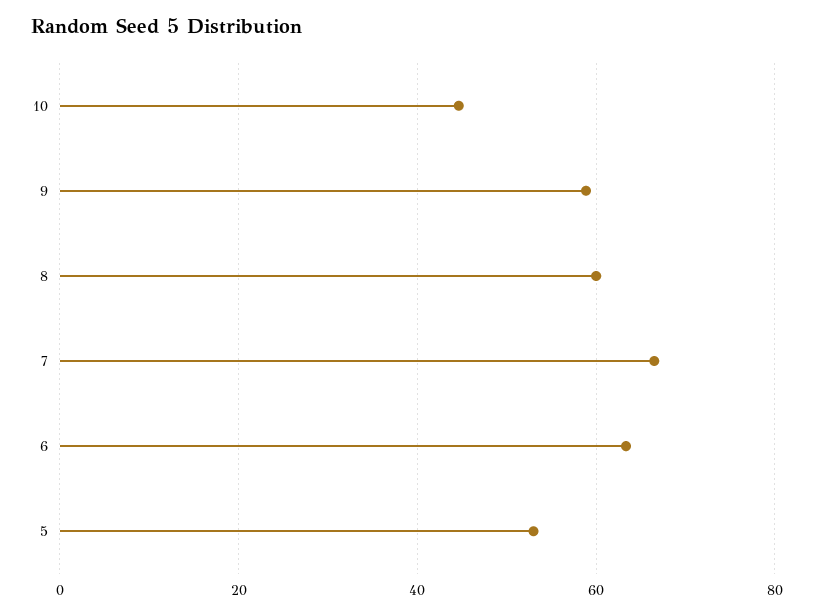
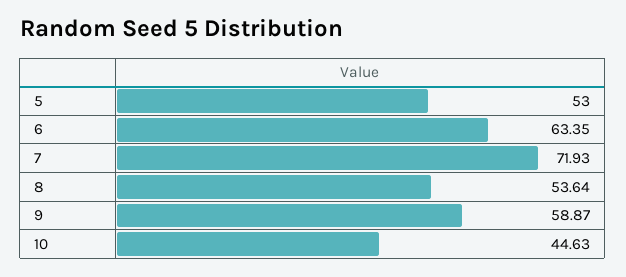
8: 60 -> 53.64
7: 66 -> 71.93

